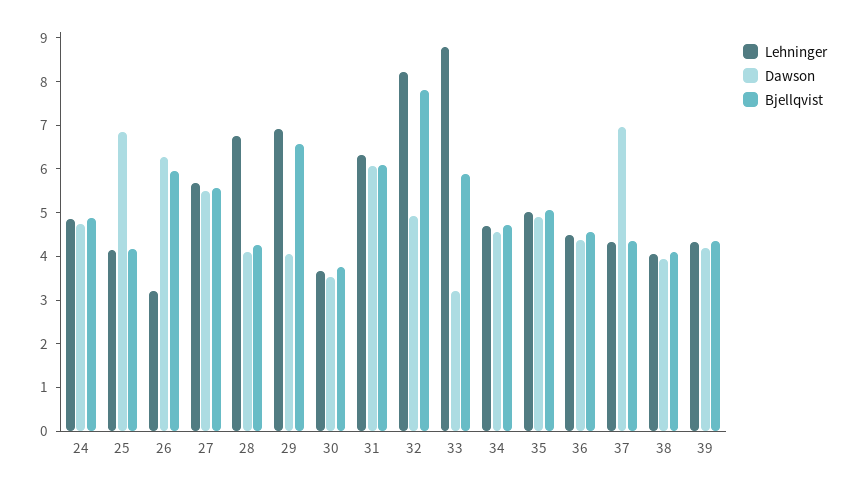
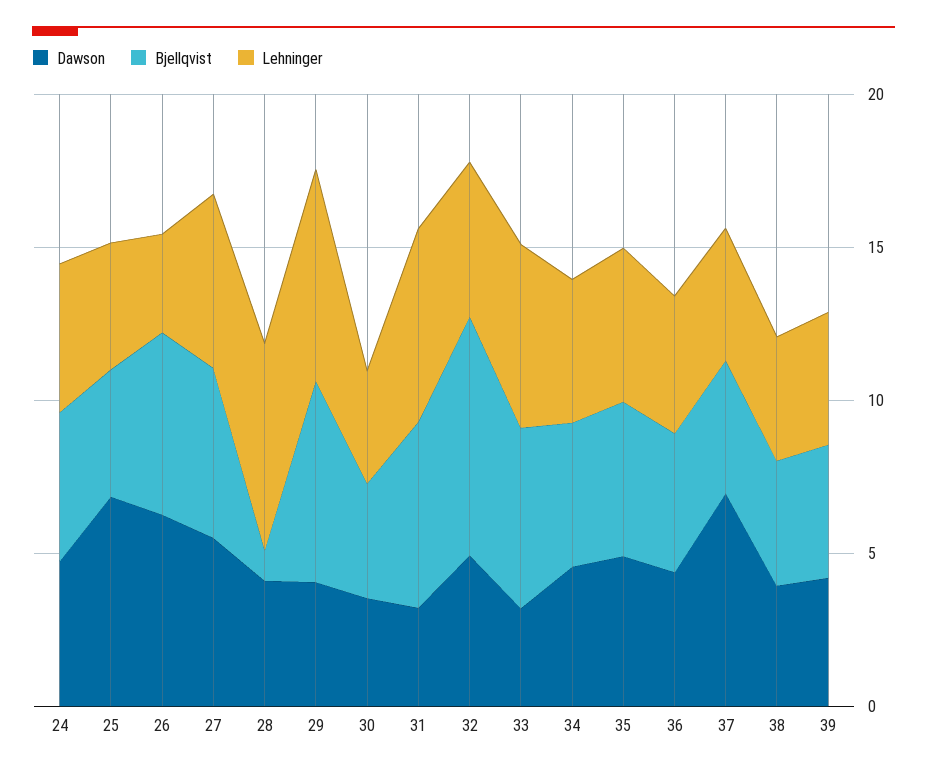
Bjellqvist, 28: 4.2 -> 1
Dawson, 31: 6 -> 3
Lehninger, 32: 8.2 -> 5
Lehninger, 33: 8.8 -> 6

